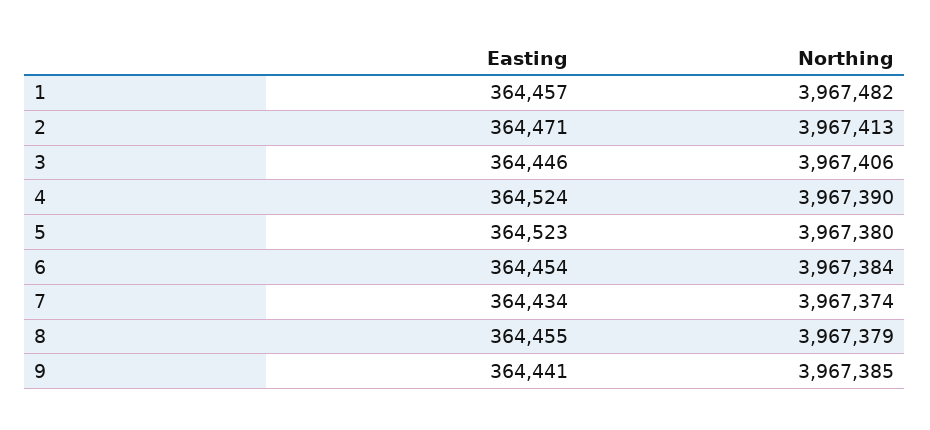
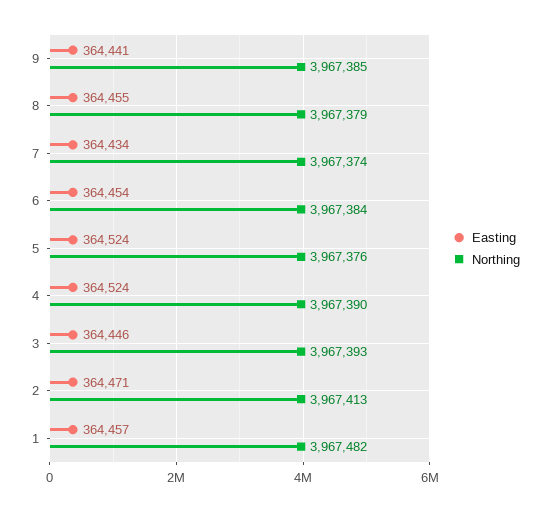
Northing, 3: 3967406 -> 3967393
Easting, 5: 364523 -> 364524
Northing, 5: 3967380 -> 3967376

